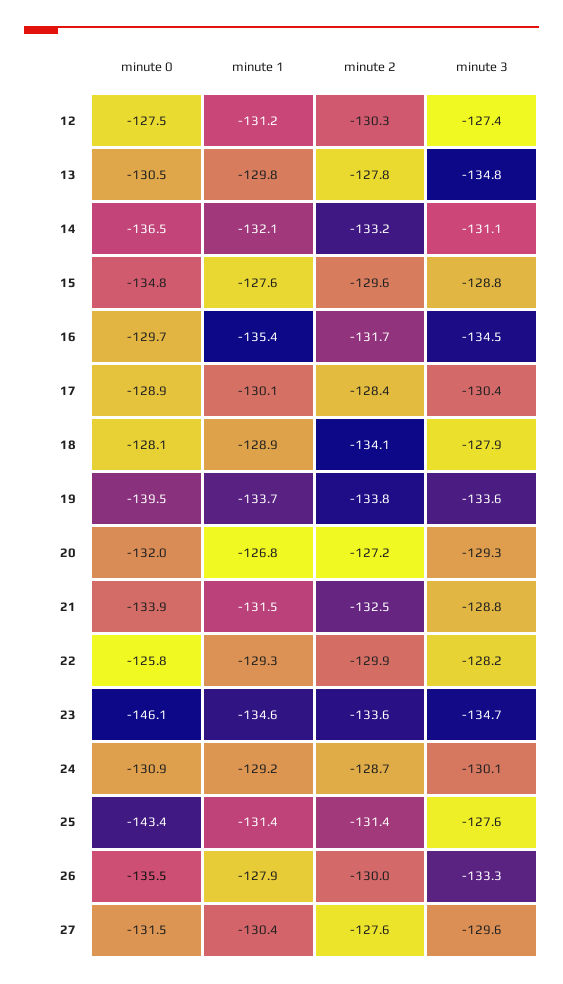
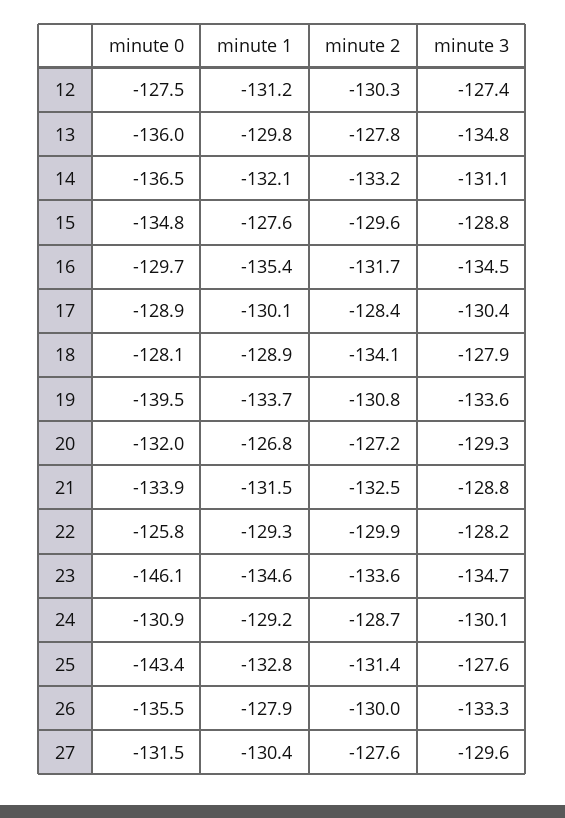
minute 0, 13: -130.5 -> -136
minute 2, 19: -133.8 -> -130.8
minute 1, 25: -131.4 -> -132.8

